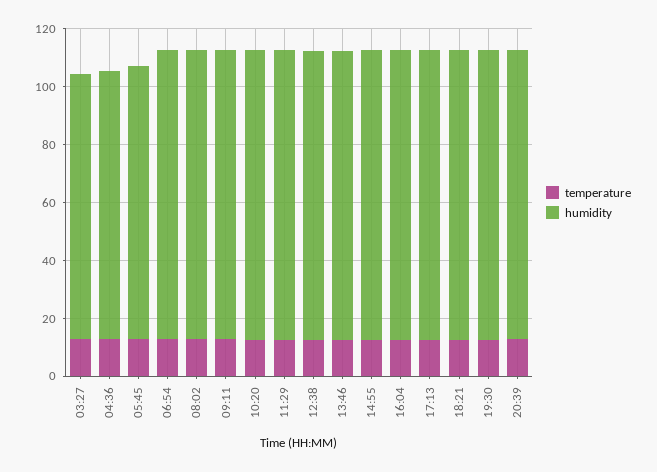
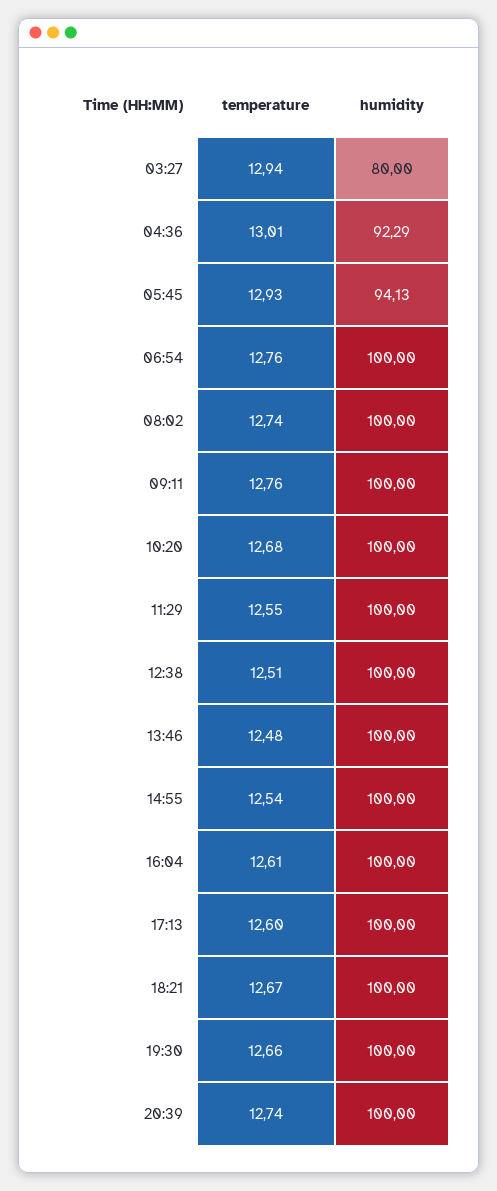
humidity, 03:27: 90 -> 80

